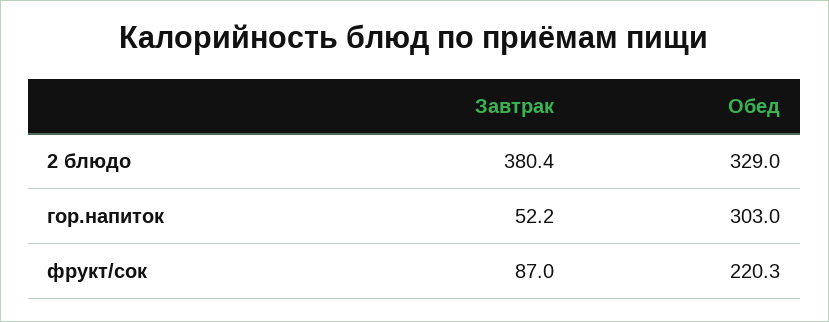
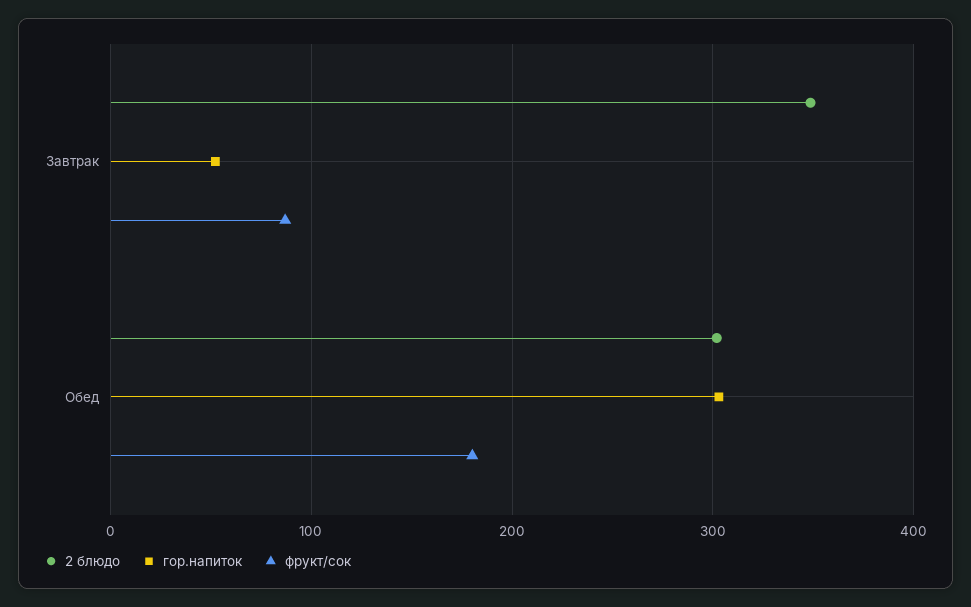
2 блюдо, Завтрак: 380.4 -> 350
2 блюдо, Обед: 329 -> 300
фрукт/сок, Обед: 220.3 -> 180

